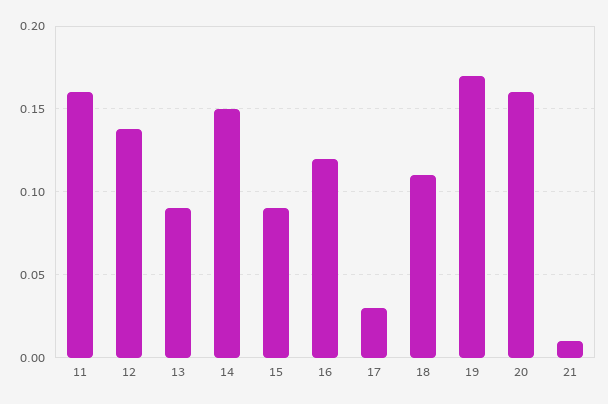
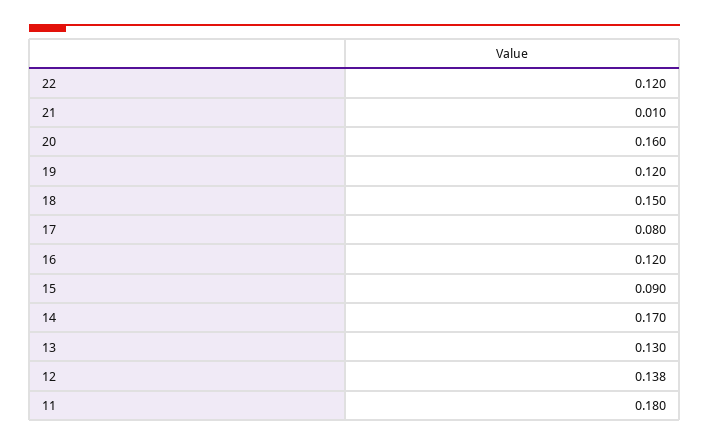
11: 0.16 -> 0.18
13: 0.09 -> 0.13
14: 0.15 -> 0.17
17: 0.03 -> 0.08
18: 0.11 -> 0.15
19: 0.17 -> 0.12
22: none -> 0.12

